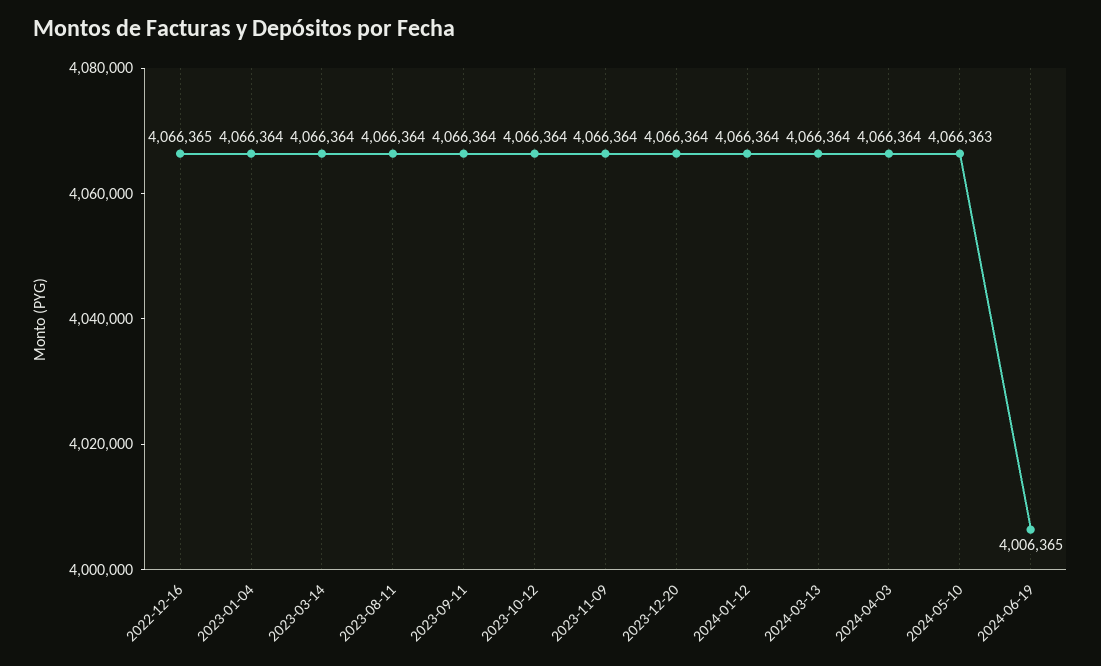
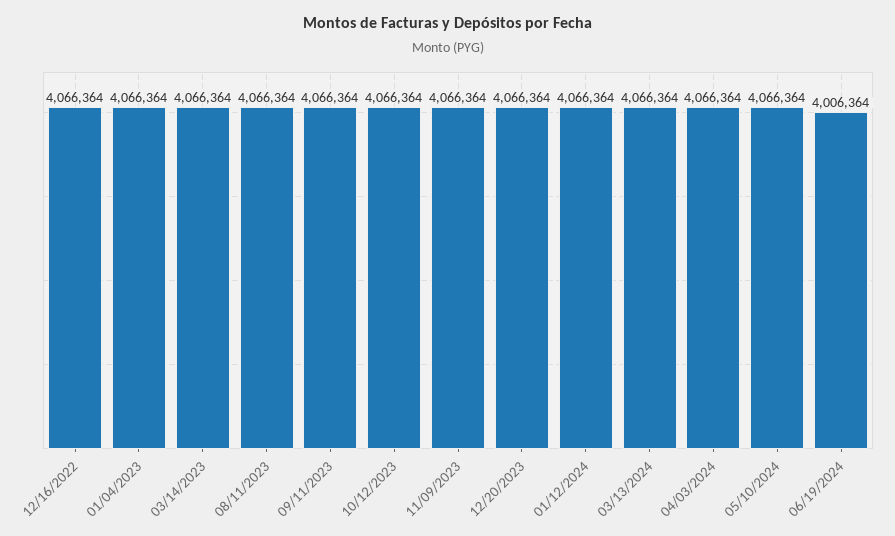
2022-12-16: 4066365 -> 4066364
2024-05-10: 4066363 -> 4066364
2024-06-19: 4006365 -> 4006364

